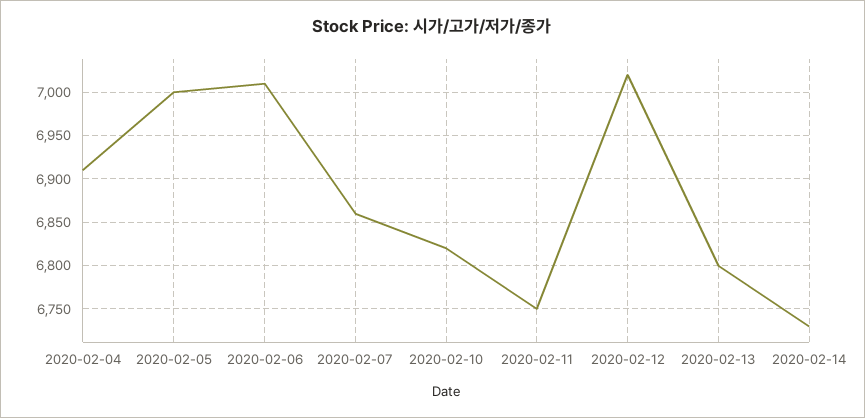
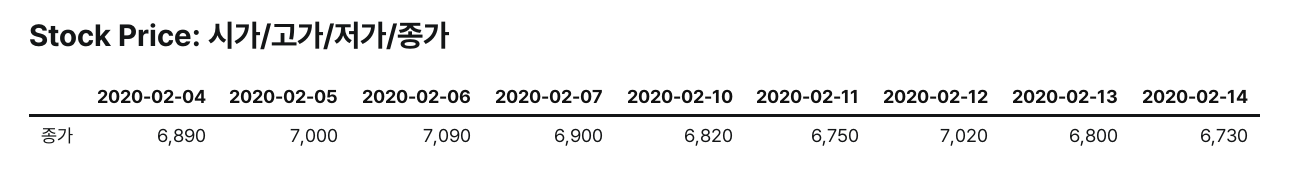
2020-02-04: 6910 -> 6890
2020-02-06: 7010 -> 7090
2020-02-07: 6860 -> 6900

